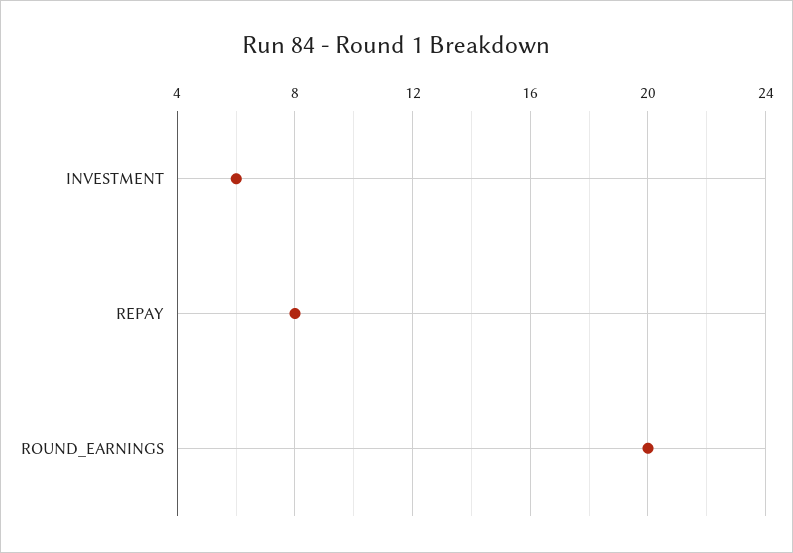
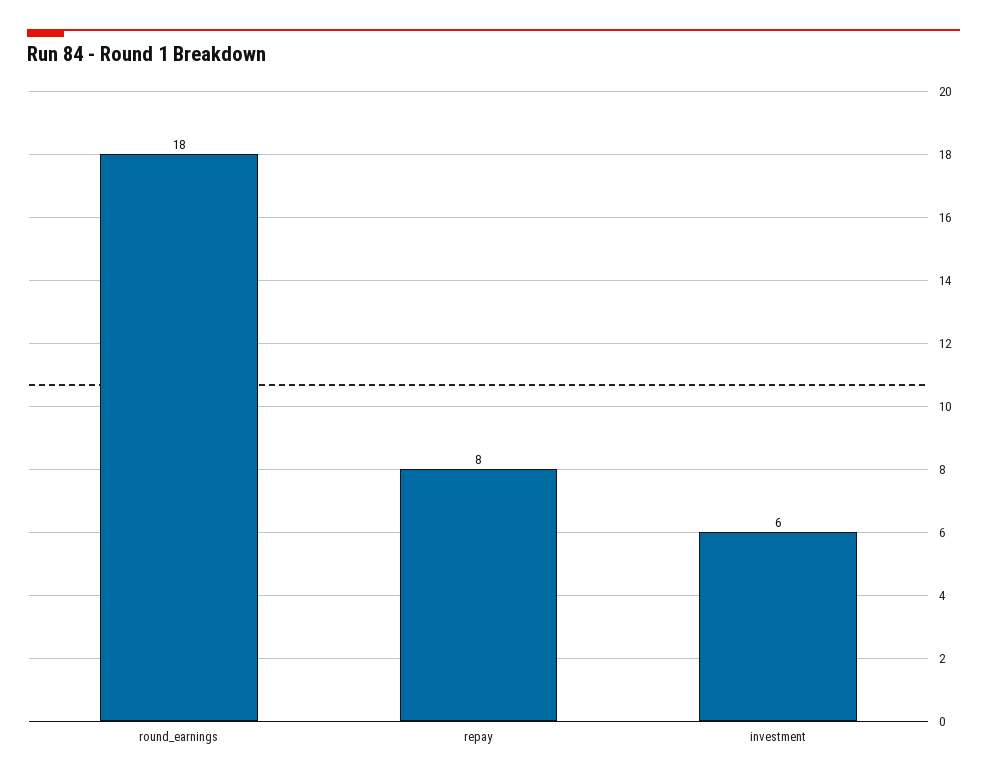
ROUND_EARNINGS: 20 -> 18

